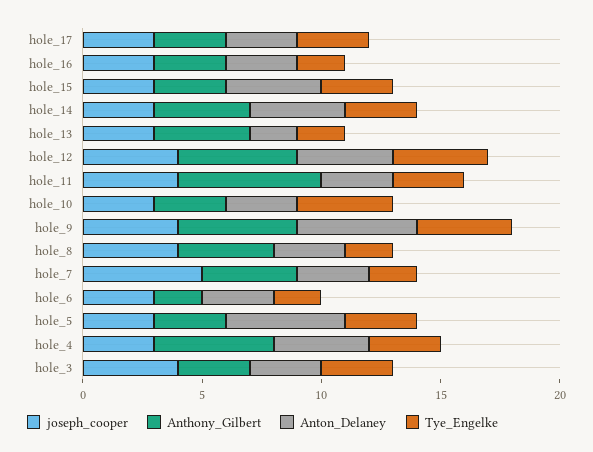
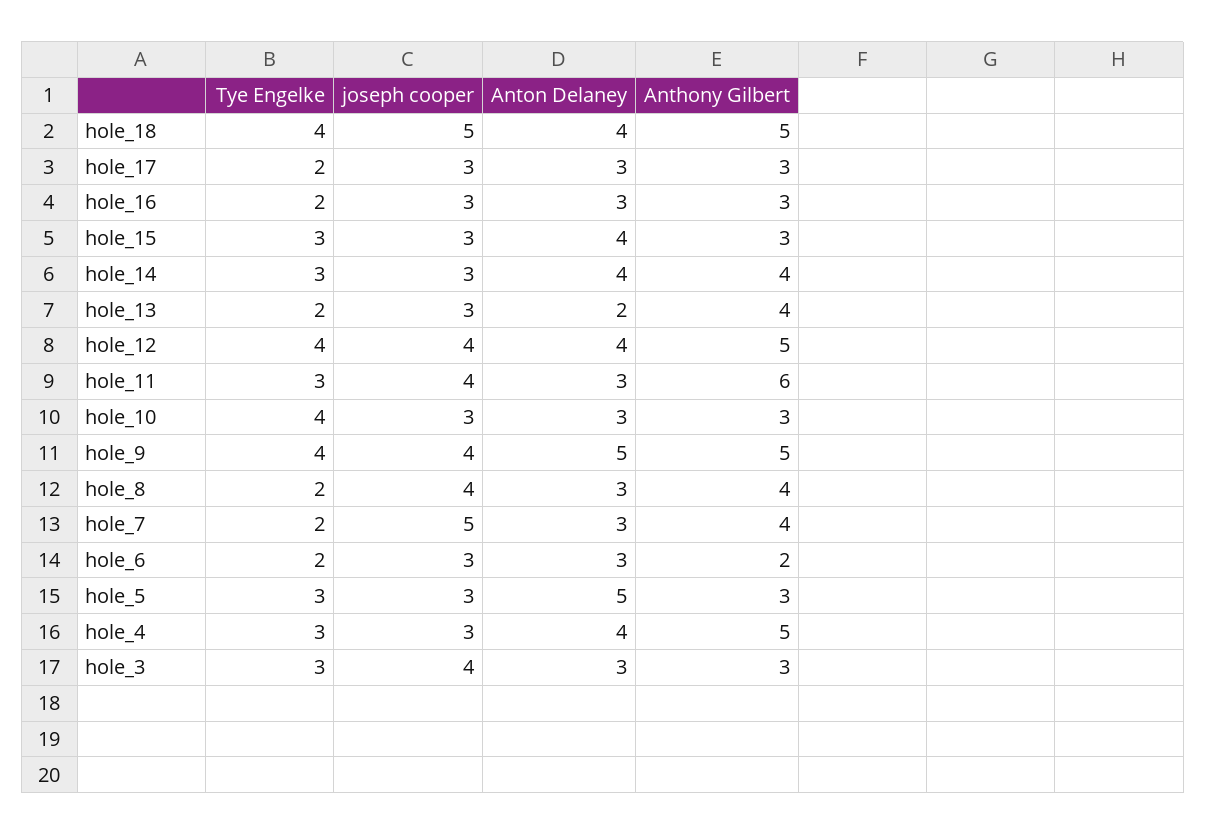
Tye_Engelke, hole_17: 3 -> 2
Tye_Engelke, hole_18: none -> 4
joseph_cooper, hole_18: none -> 5
Anton_Delaney, hole_18: none -> 4
Anthony_Gilbert, hole_18: none -> 5

